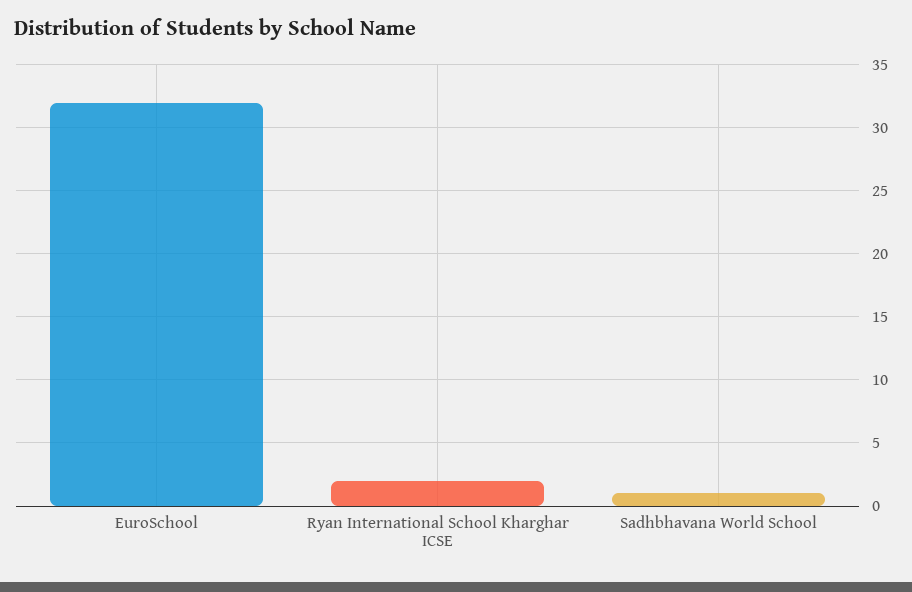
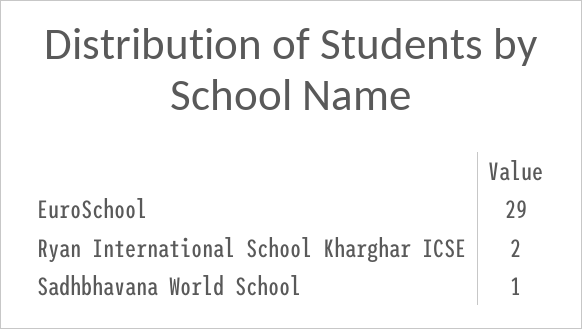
EuroSchool: 32 -> 29

